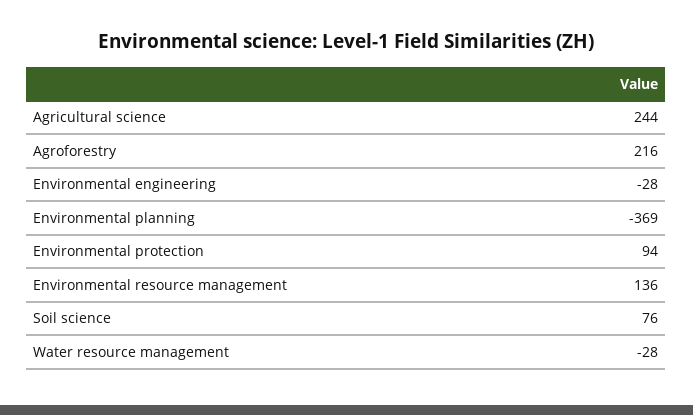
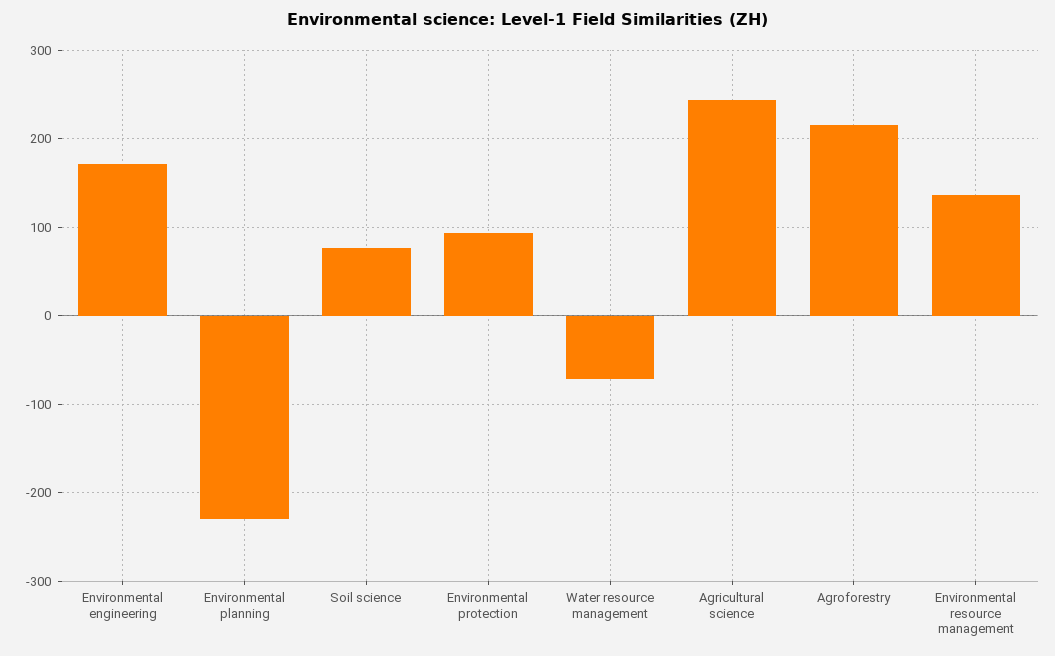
Environmental engineering: -28 -> 170
Environmental planning: -369 -> -230
Water resource management: -28 -> -70

